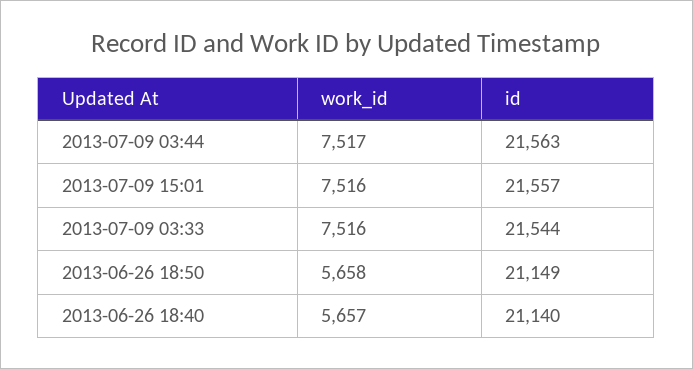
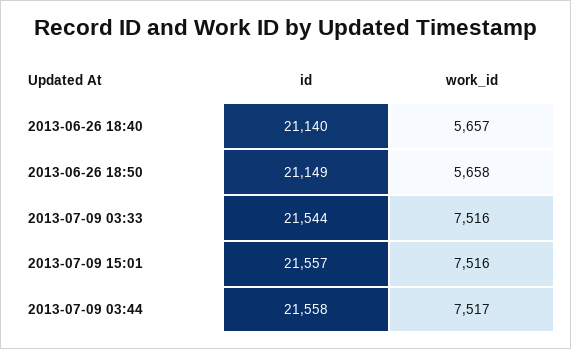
id, 2013-07-09 03:44: 21563 -> 21558

